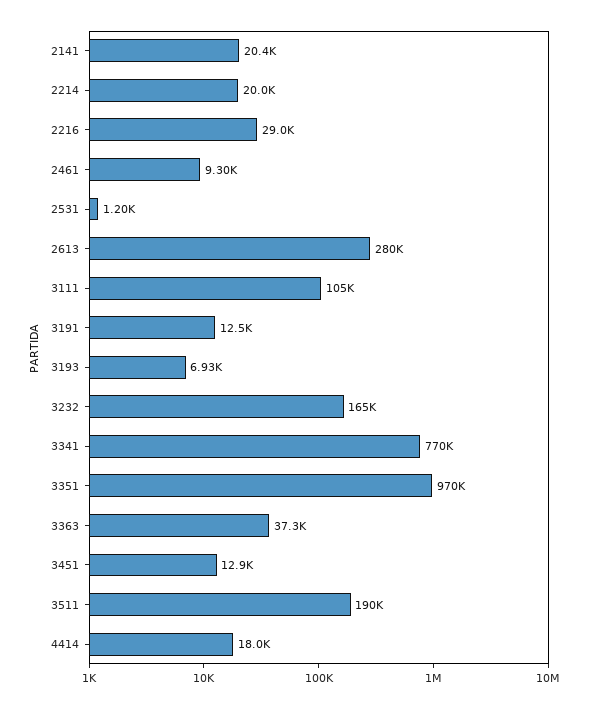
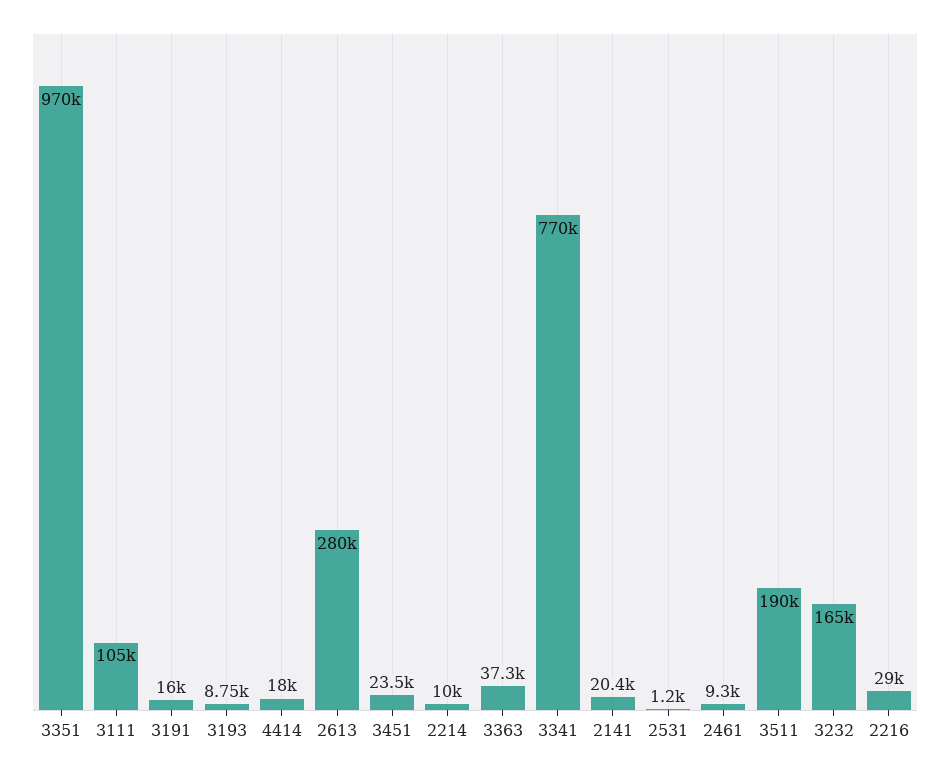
2214: 20000 -> 10000
3191: 12500 -> 16000
3193: 6930 -> 8750
3451: 12900 -> 23500

